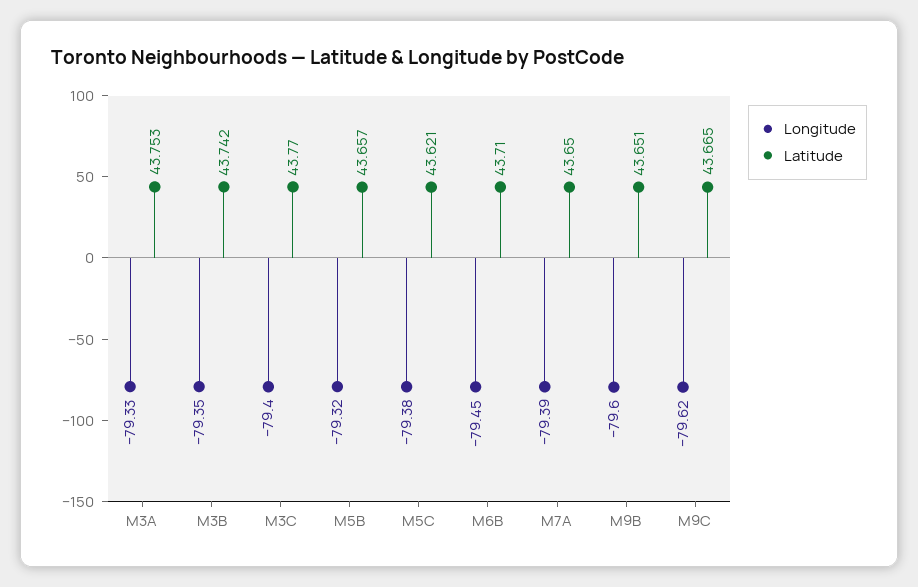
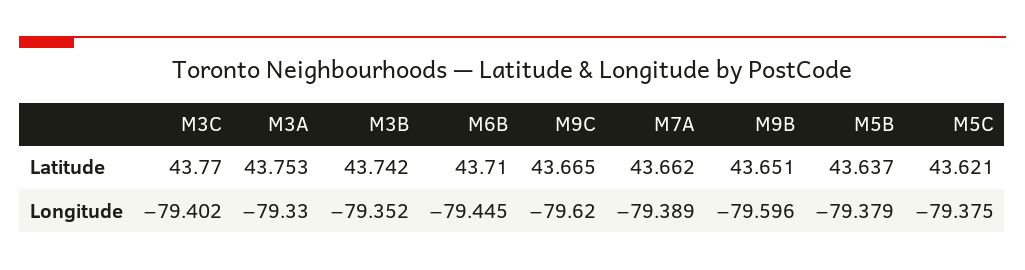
Longitude, M5B: -79.32 -> -79.379
Latitude, M5B: 43.657 -> 43.637
Latitude, M7A: 43.65 -> 43.662

